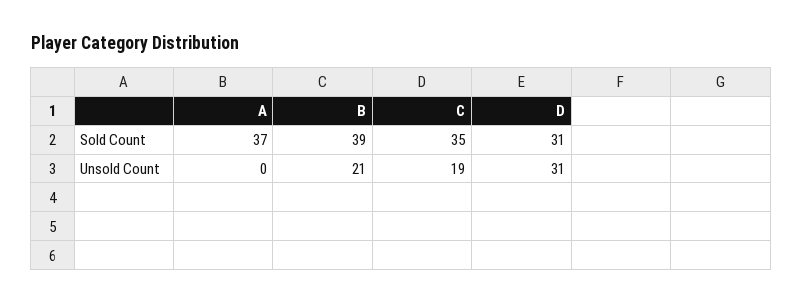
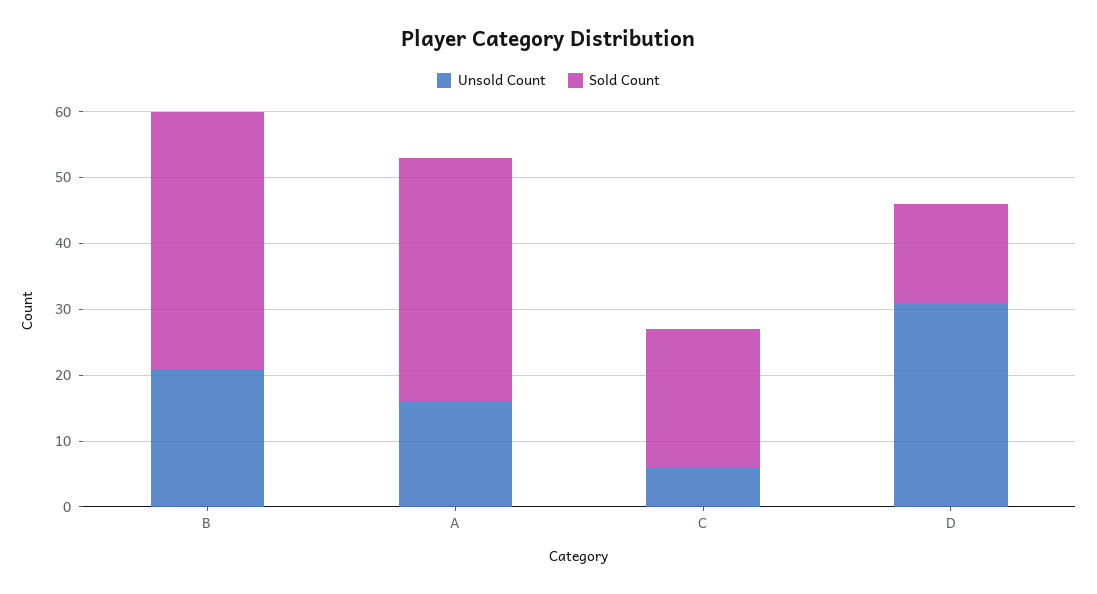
Sold Count, C: 35 -> 20
Sold Count, D: 31 -> 15
Unsold Count, A: 0 -> 15
Unsold Count, C: 19 -> 5

